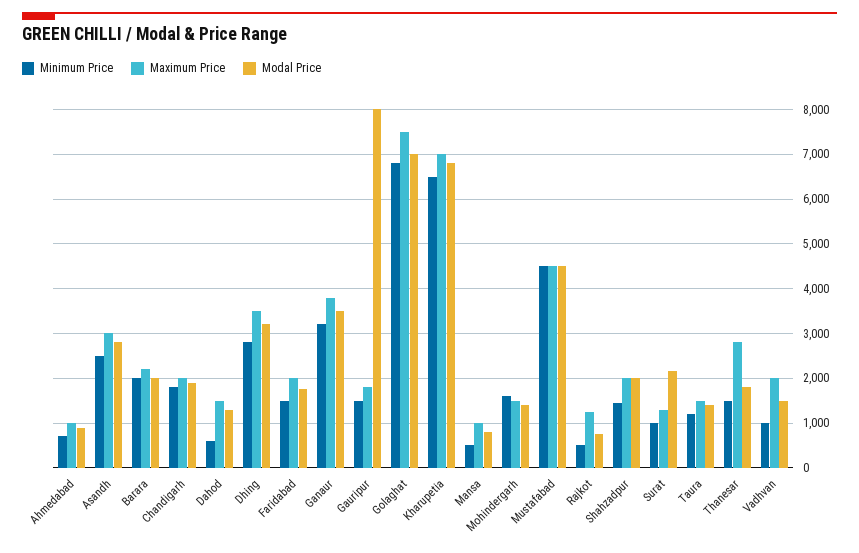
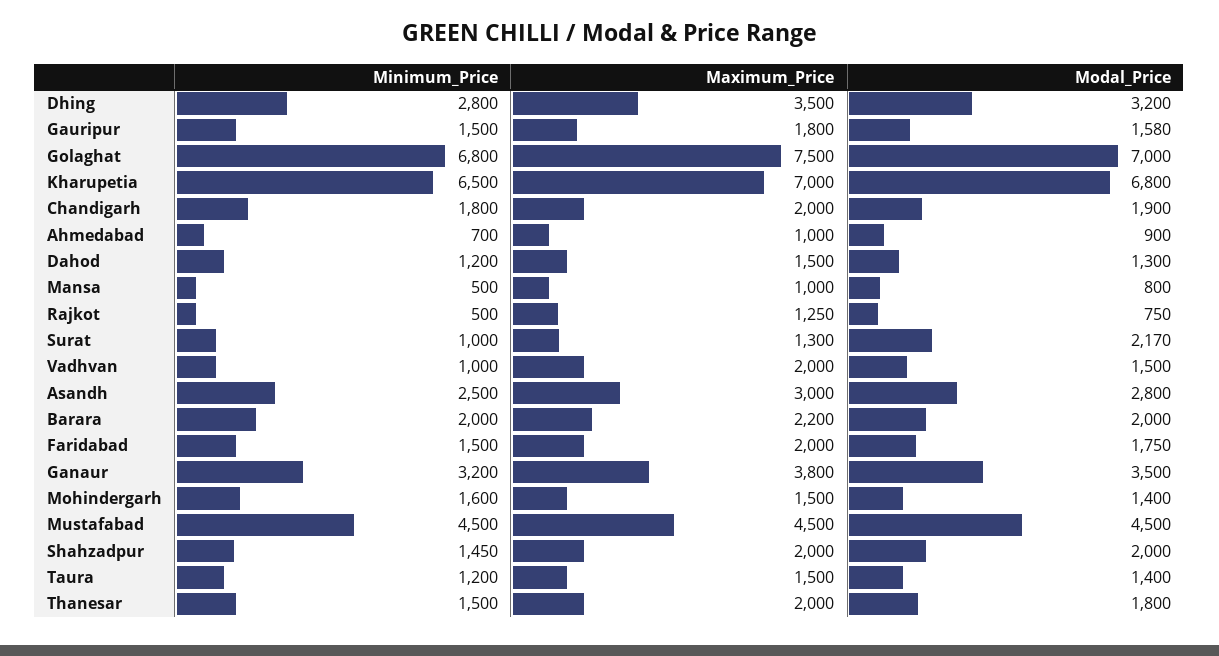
Minimum Price, Dahod: 600 -> 1200
Modal Price, Gauripur: 8000 -> 1580
Maximum Price, Thanesar: 2800 -> 2000

